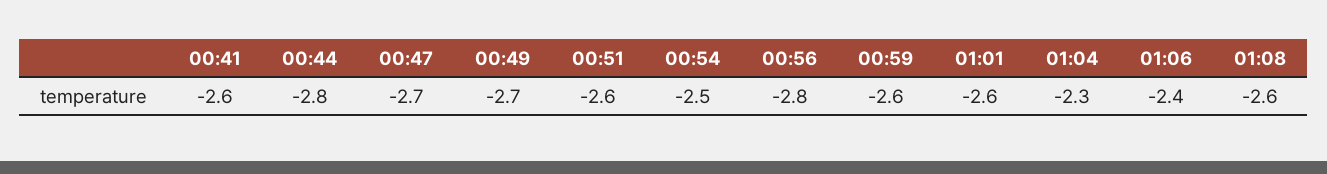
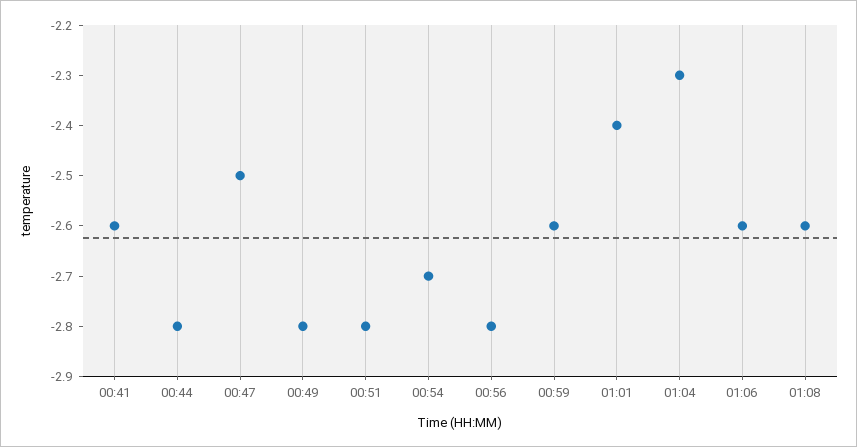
00:47: -2.7 -> -2.5
00:49: -2.7 -> -2.8
00:51: -2.6 -> -2.8
00:54: -2.5 -> -2.7
01:01: -2.6 -> -2.4
01:06: -2.4 -> -2.6

